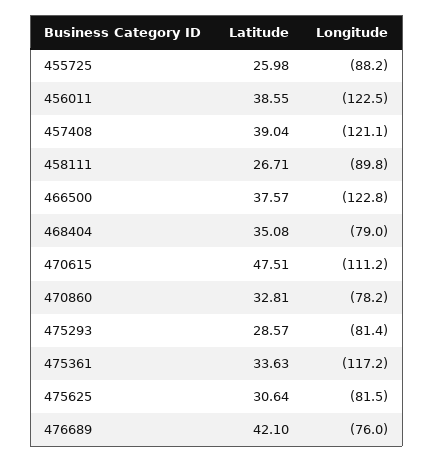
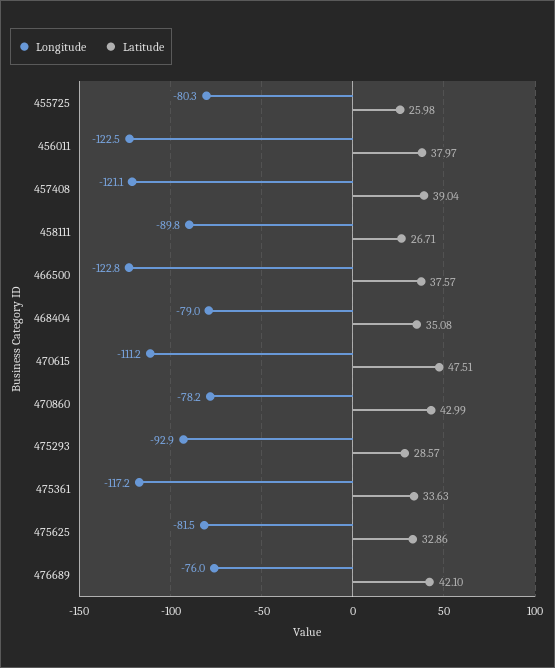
Longitude, 455725: -88.2 -> -80.3
Latitude, 456011: 38.55 -> 37.97
Latitude, 470860: 32.81 -> 42.99
Longitude, 475293: -81.4 -> -92.9
Latitude, 475625: 30.64 -> 32.86

